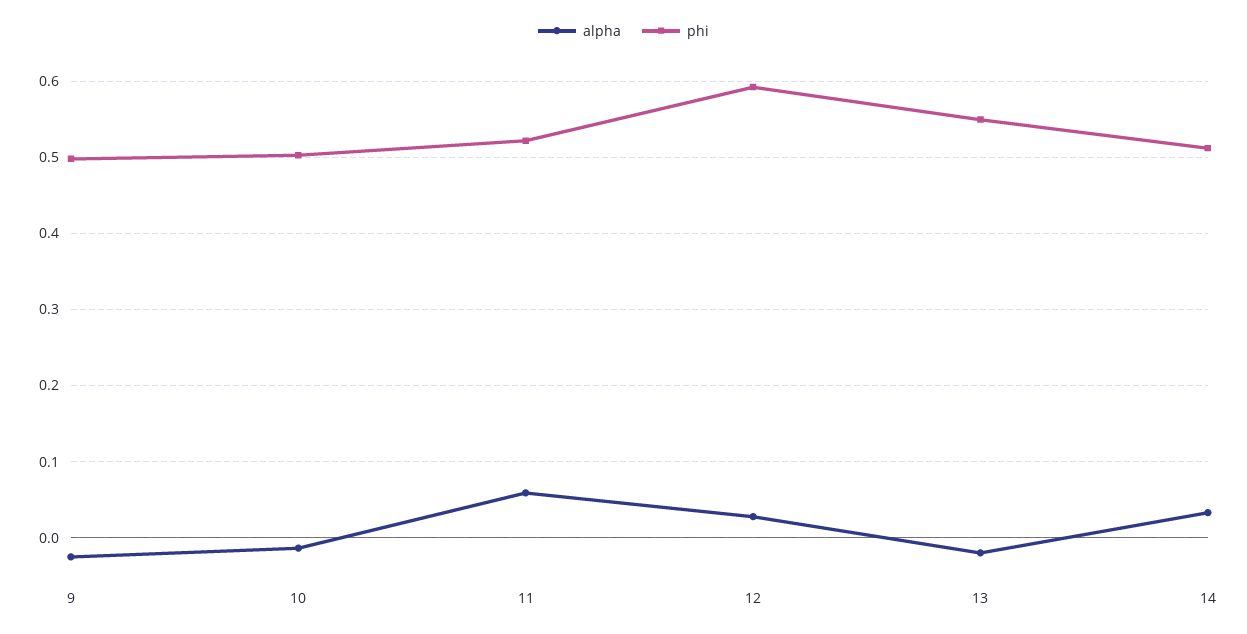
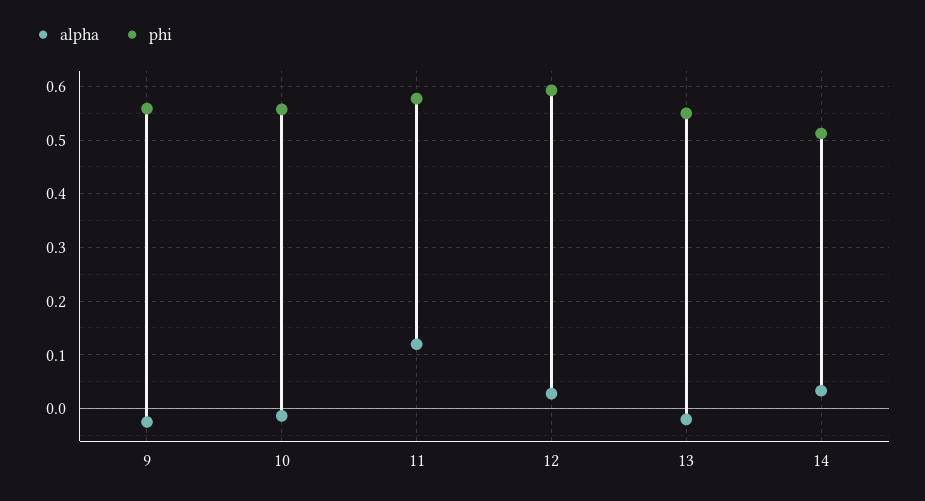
phi, 9: 0.5 -> 0.56
phi, 10: 0.5 -> 0.56
alpha, 11: 0.06 -> 0.12
phi, 11: 0.52 -> 0.58

